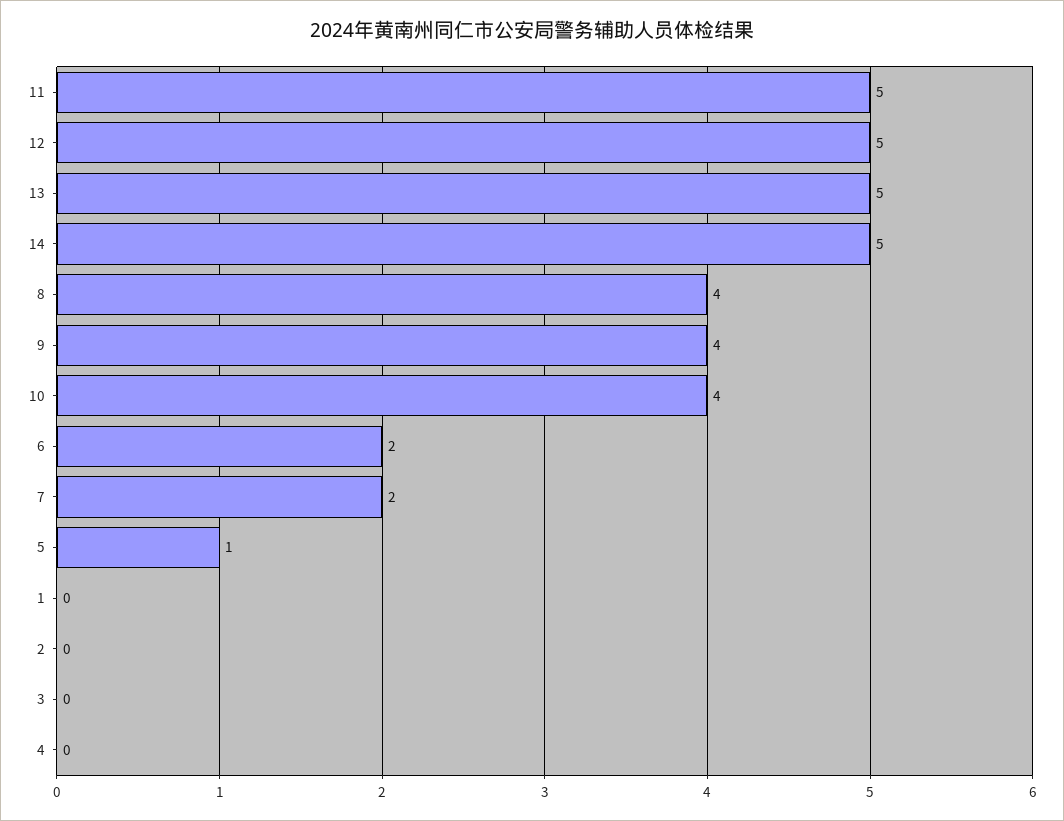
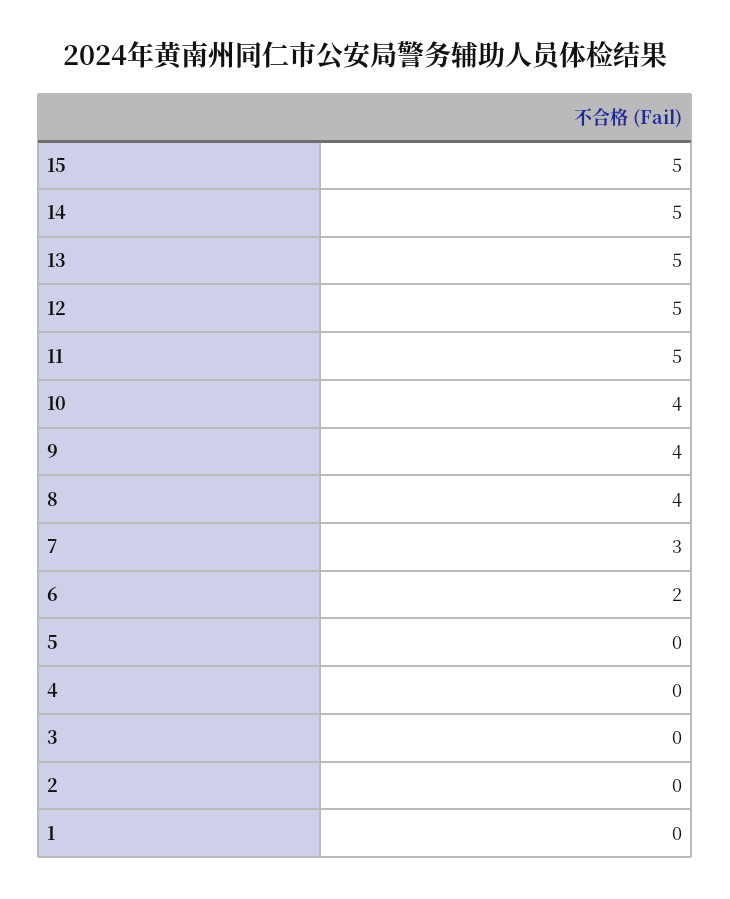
7: 2 -> 3
5: 1 -> 0
15: none -> 5

